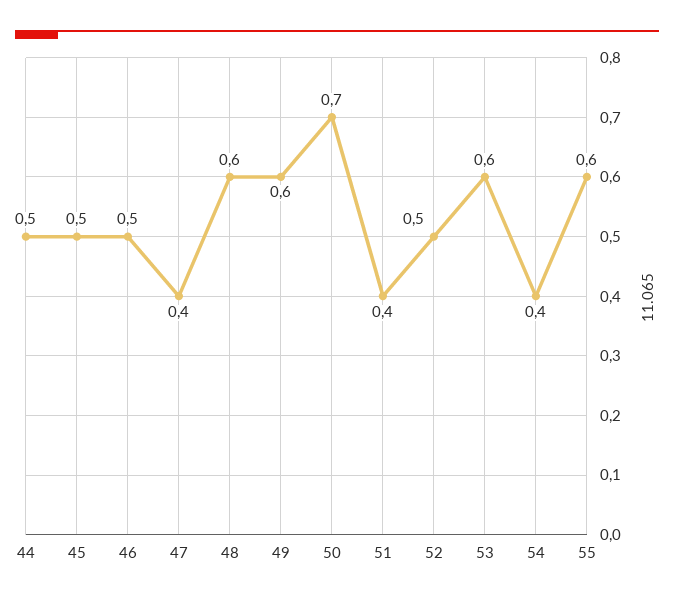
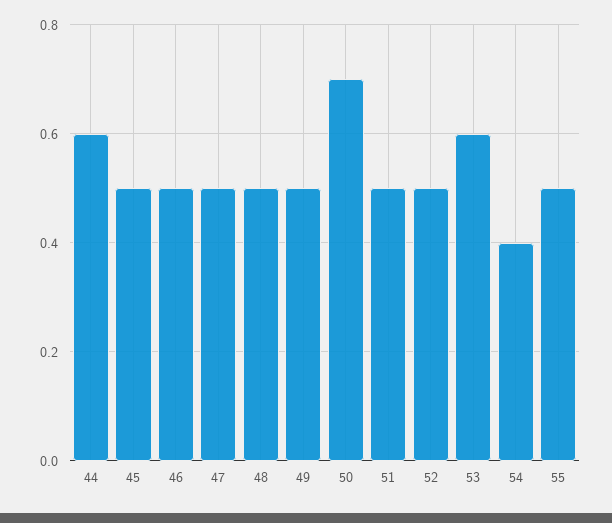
44: 0.5 -> 0.6
47: 0.4 -> 0.5
48: 0.6 -> 0.5
49: 0.6 -> 0.5
51: 0.4 -> 0.5
55: 0.6 -> 0.5

